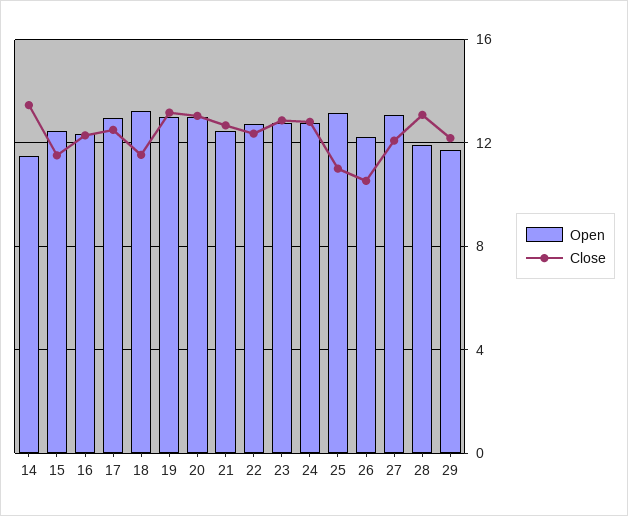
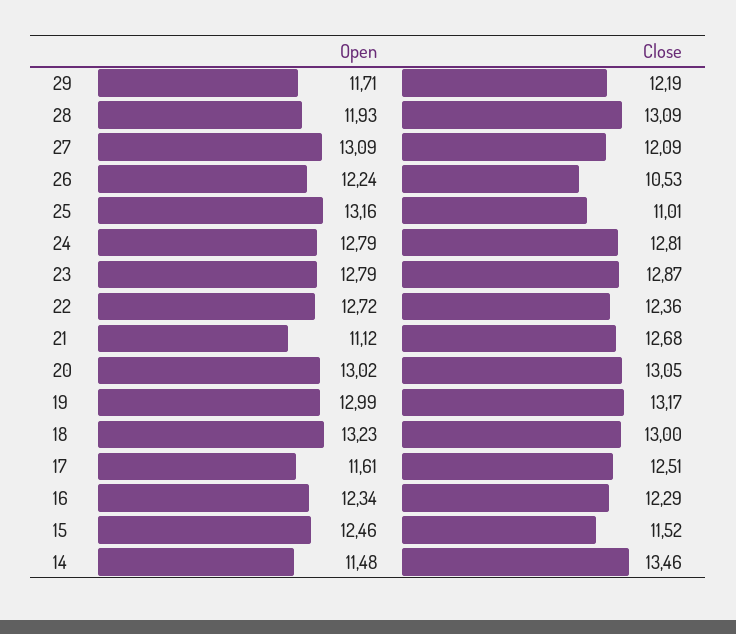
Open, 17: 13 -> 11.61
Close, 18: 11.5 -> 13
Open, 21: 12.5 -> 11.12

